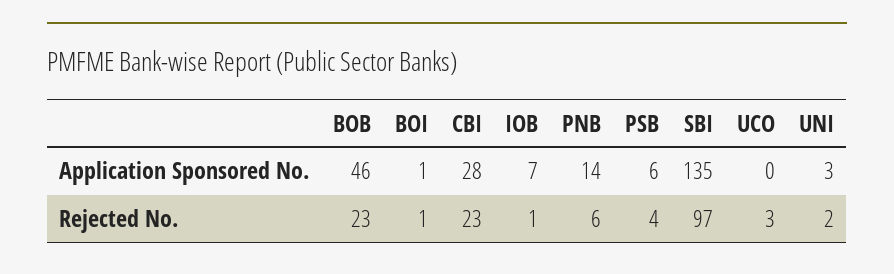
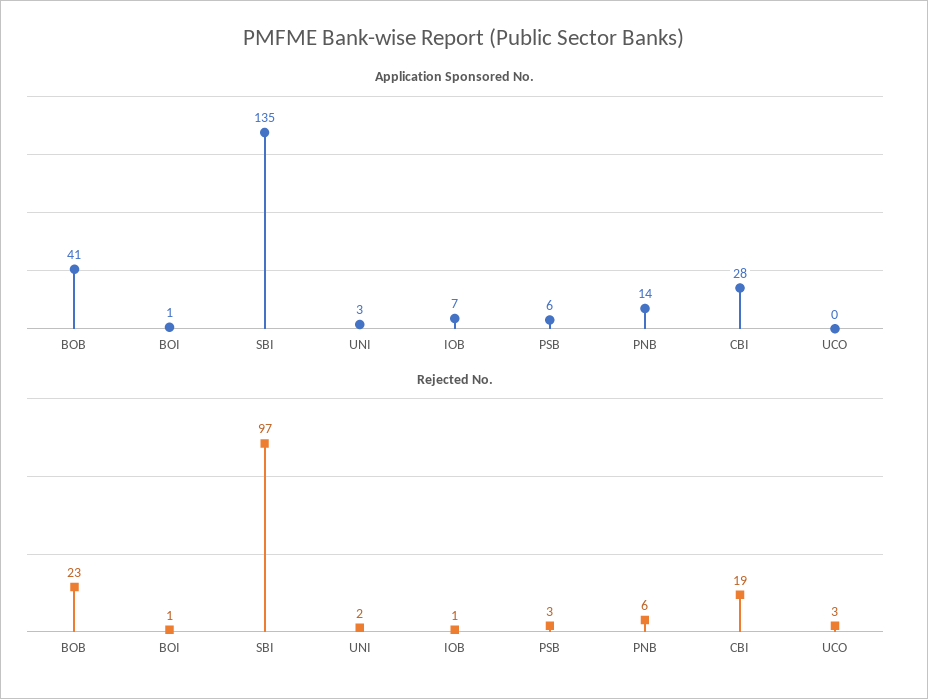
Application Sponsored No., BOB: 46 -> 41
Rejected No., CBI: 23 -> 19
Rejected No., PSB: 4 -> 3

